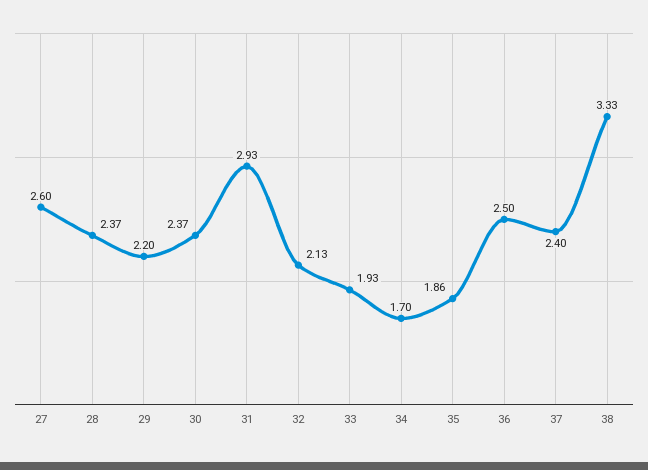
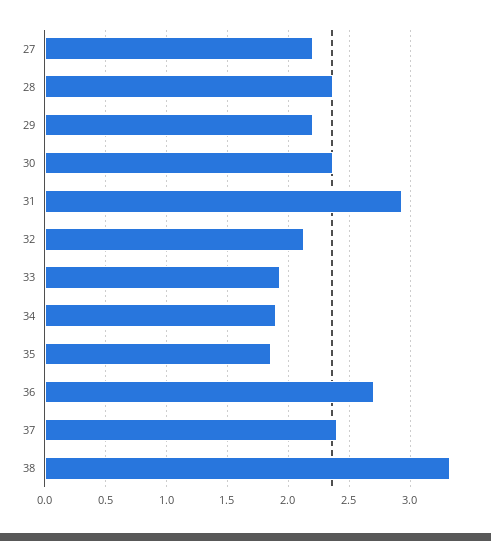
27: 2.6 -> 2.2
34: 1.7 -> 1.9
36: 2.5 -> 2.7

